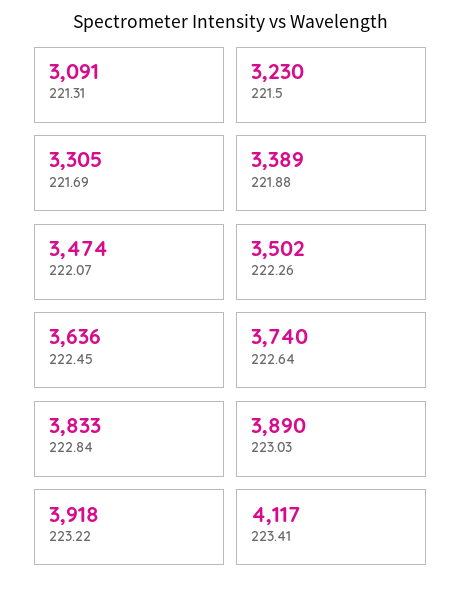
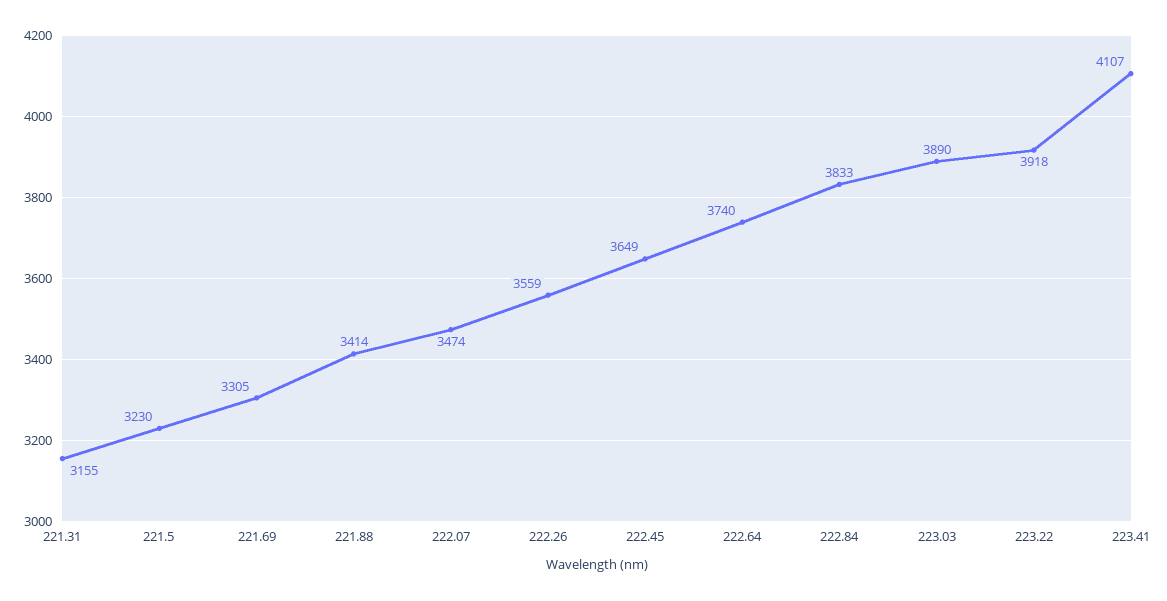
221.31: 3091 -> 3155
221.88: 3389 -> 3414
222.26: 3502 -> 3559
222.45: 3636 -> 3649
223.41: 4117 -> 4107

